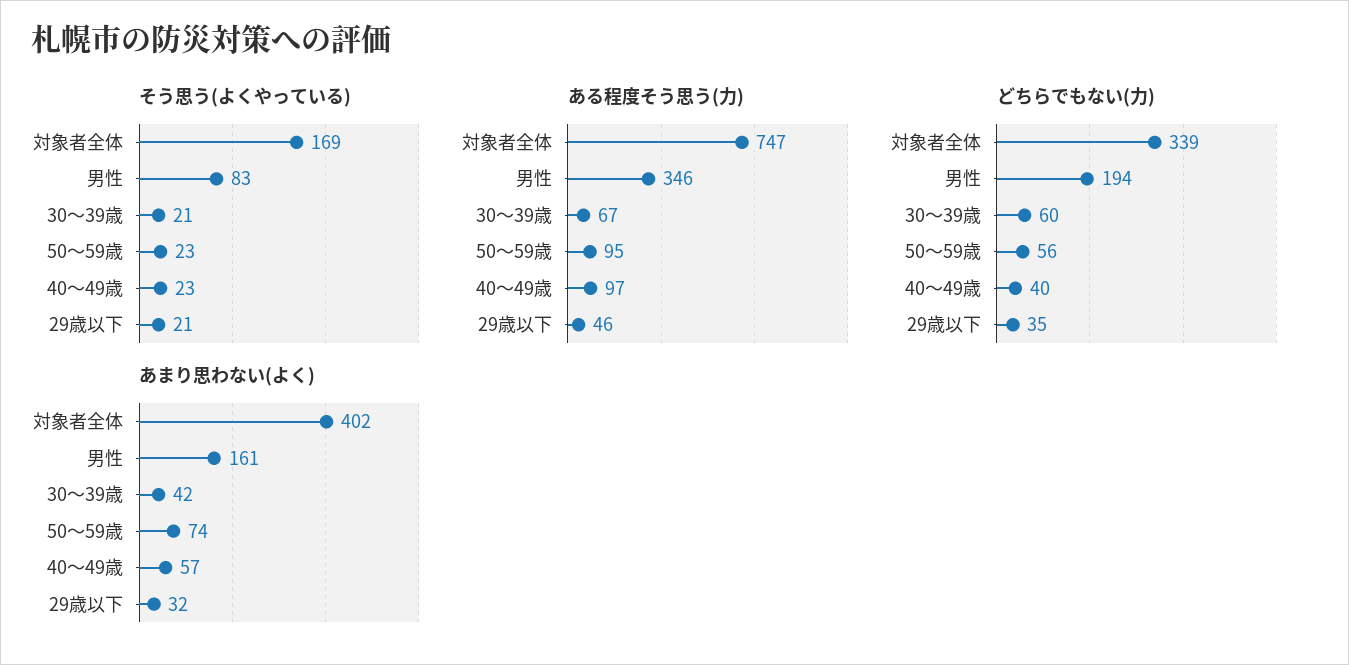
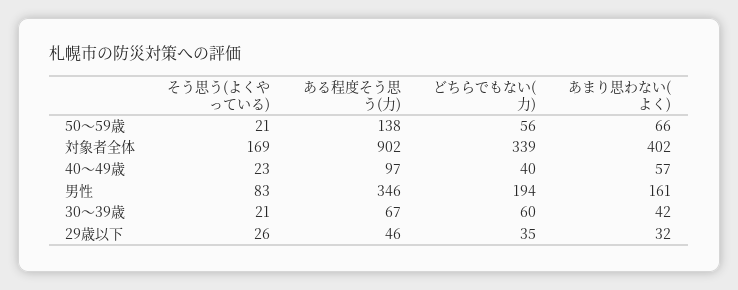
そう思う(よくやっている), 50～59歳: 23 -> 21
そう思う(よくやっている), 29歳以下: 21 -> 26
ある程度そう思う(力), 対象者全体: 747 -> 902
ある程度そう思う(力), 50～59歳: 95 -> 138
あまり思わない(よく), 50～59歳: 74 -> 66

